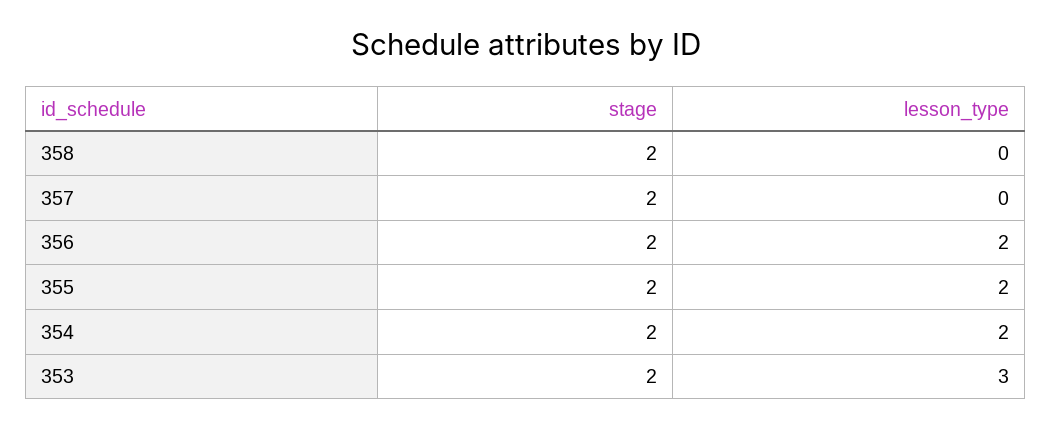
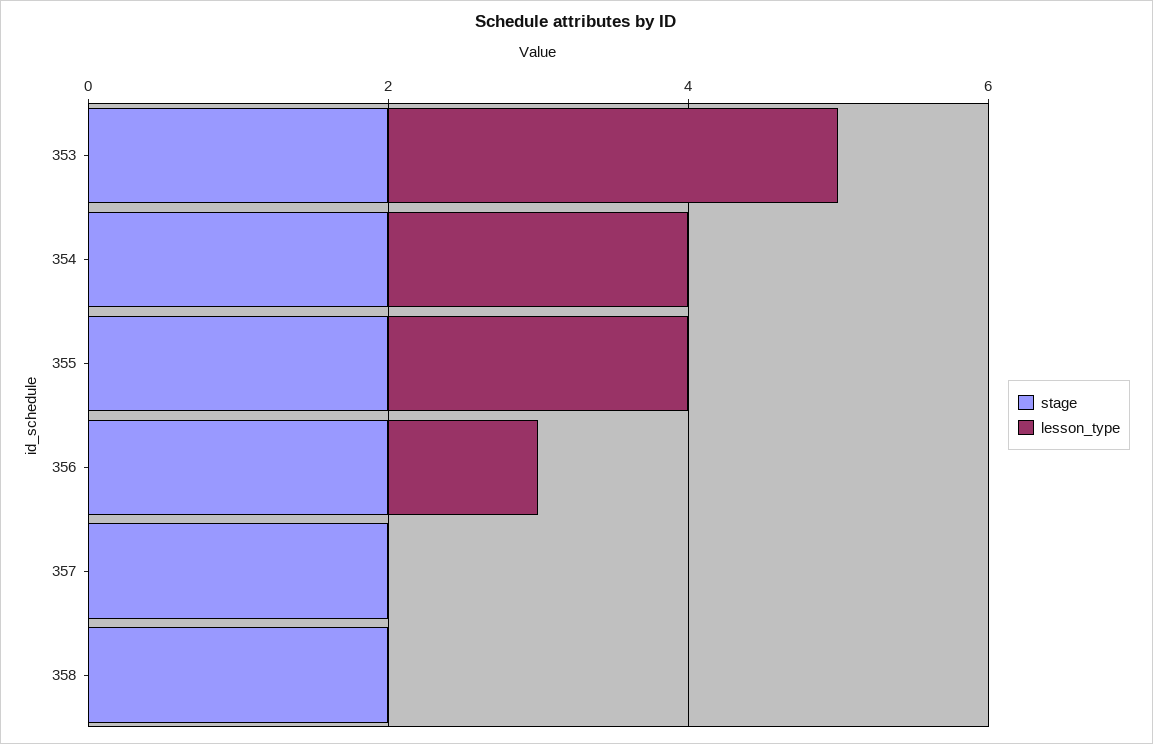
lesson_type, 356: 2 -> 1

